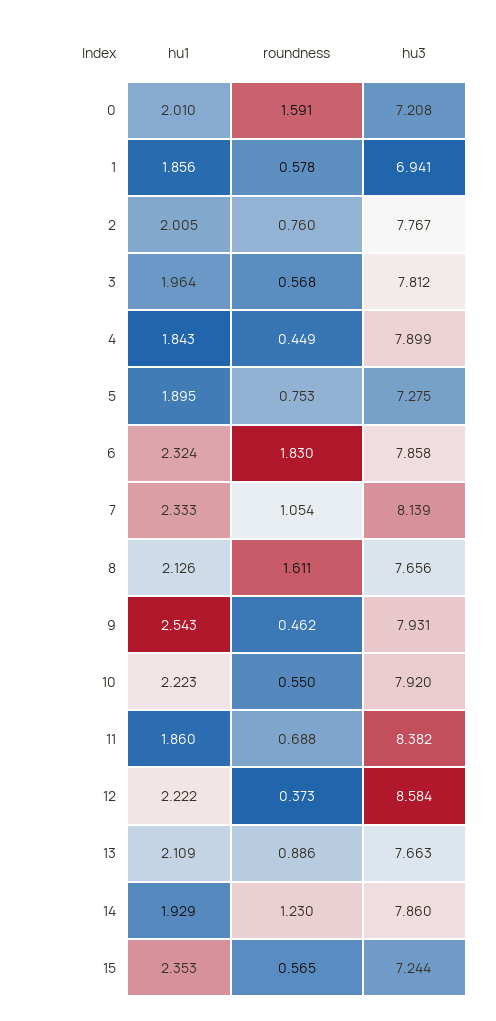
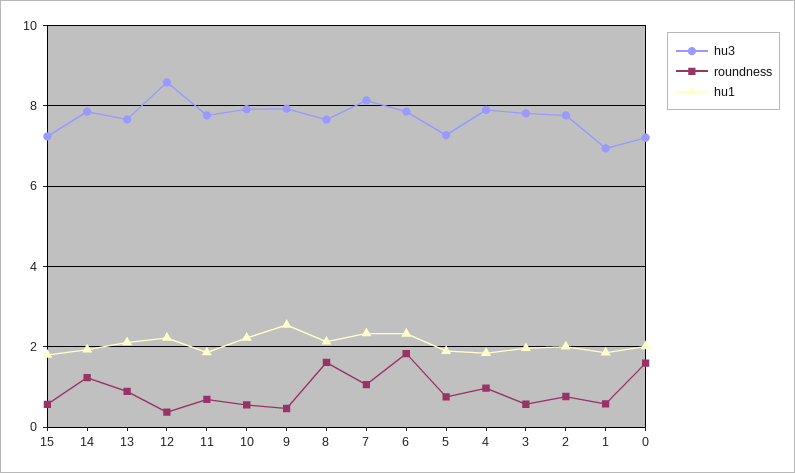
roundness, 4: 0.449 -> 1
hu3, 11: 8.382 -> 7.8
hu1, 15: 2.353 -> 1.8

